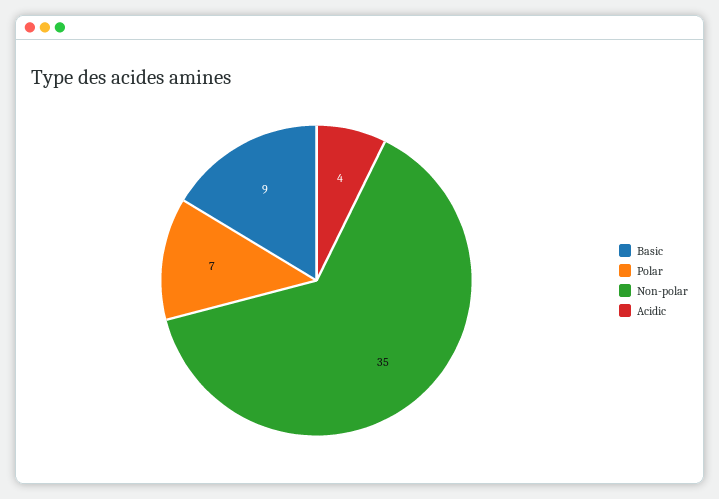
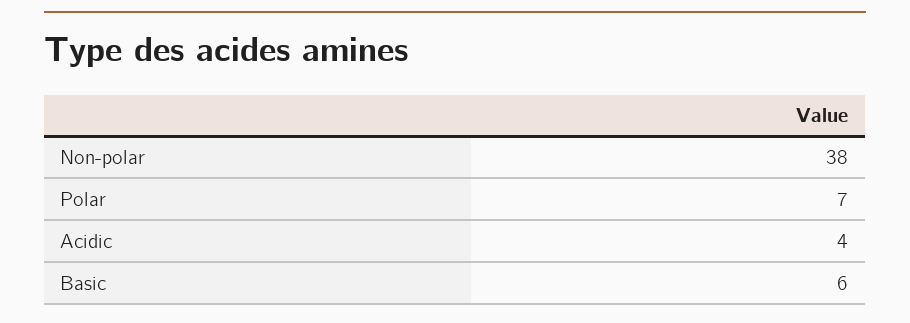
Basic: 9 -> 6
Non-polar: 35 -> 38

